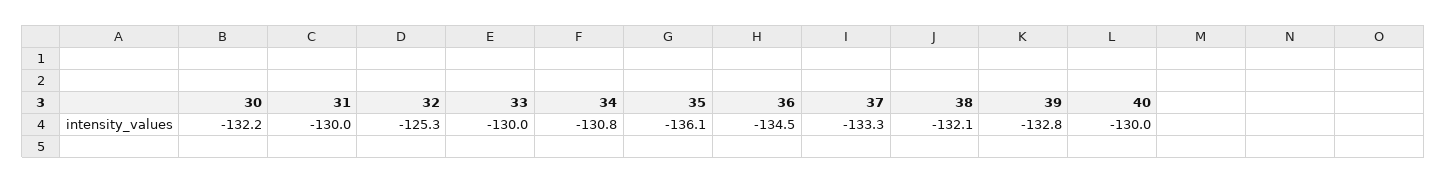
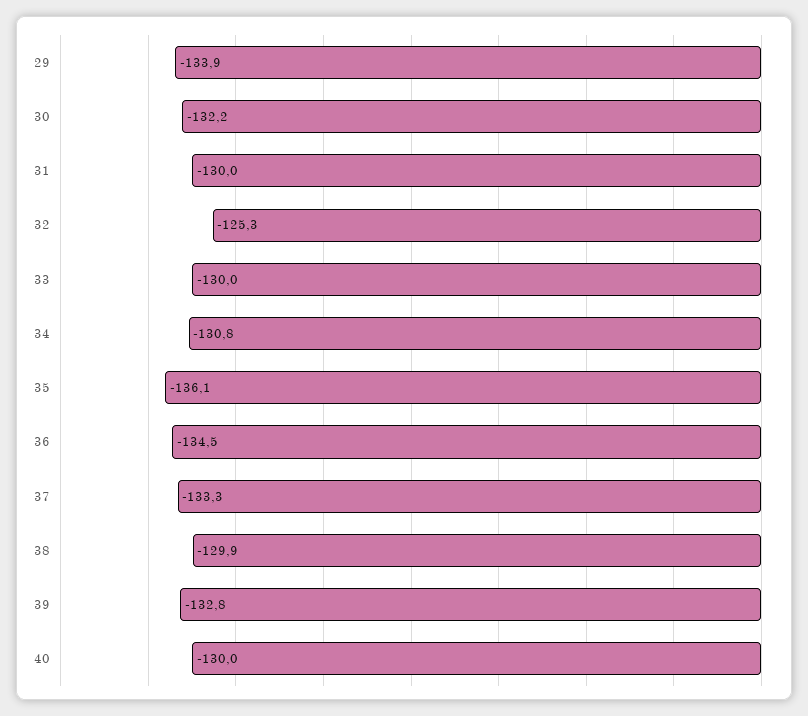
38: -132.1 -> -129.9
29: none -> -133.9

